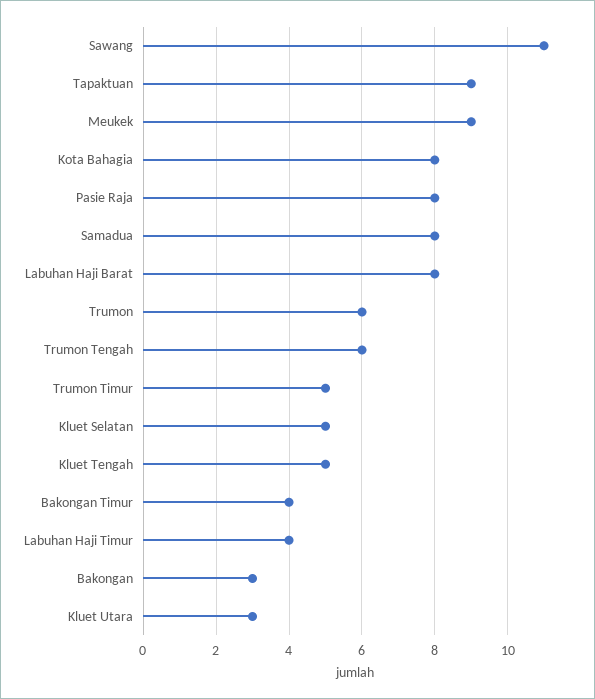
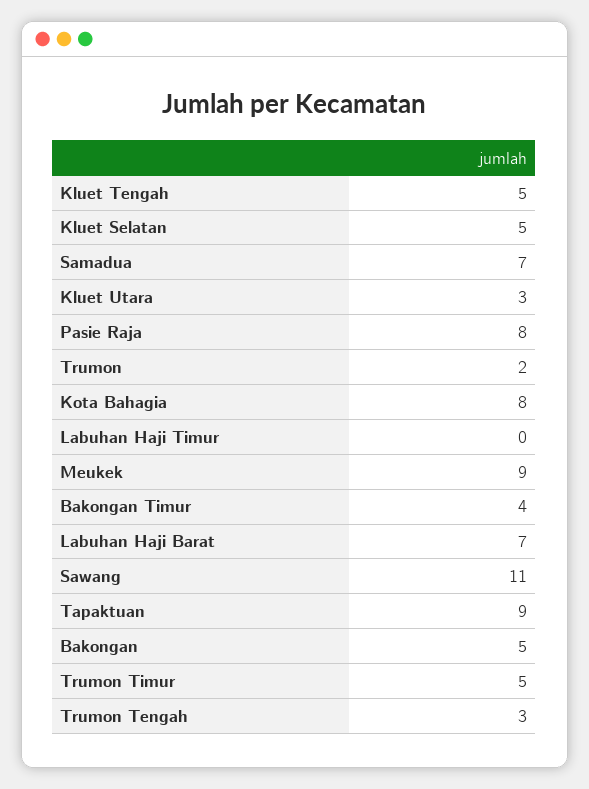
Samadua: 8 -> 7
Labuhan Haji Barat: 8 -> 7
Trumon: 6 -> 2
Trumon Tengah: 6 -> 3
Labuhan Haji Timur: 4 -> 0
Bakongan: 3 -> 5

